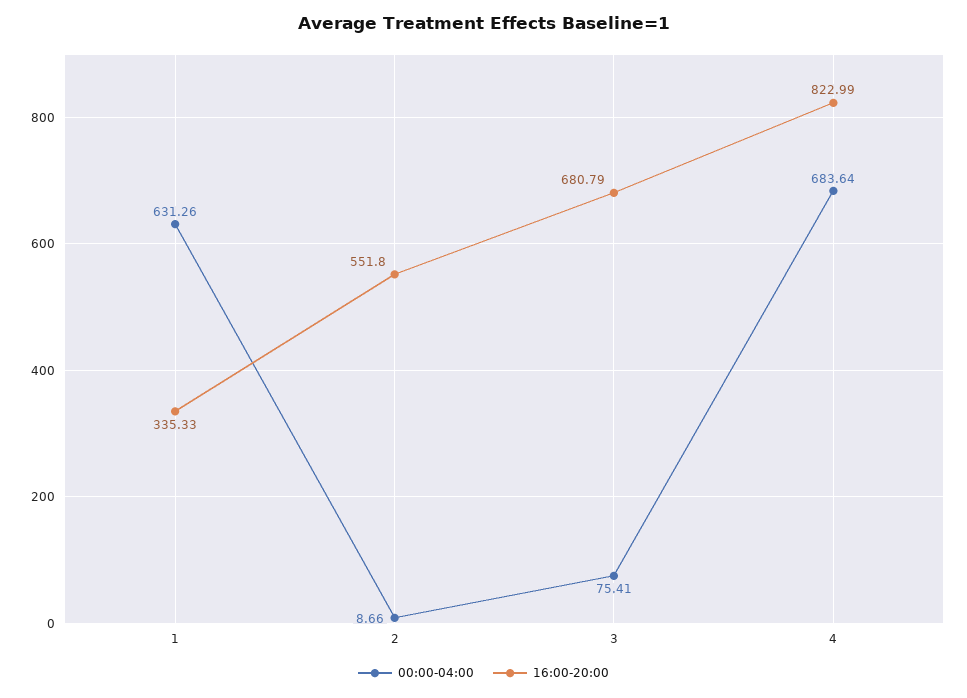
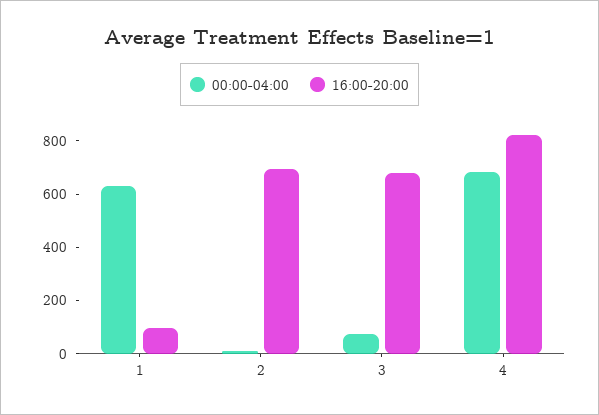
16:00-20:00, 1: 335.33 -> 100
16:00-20:00, 2: 551.8 -> 700

